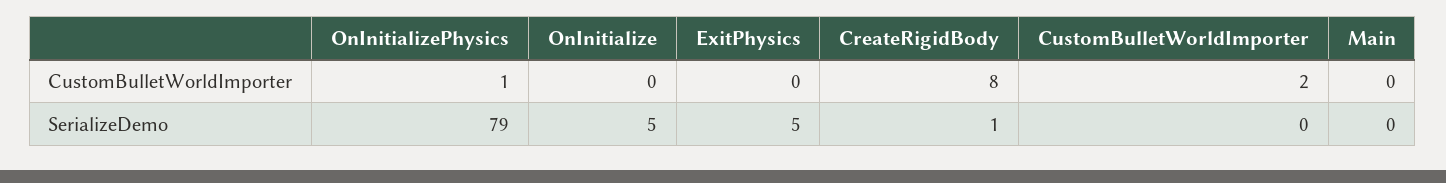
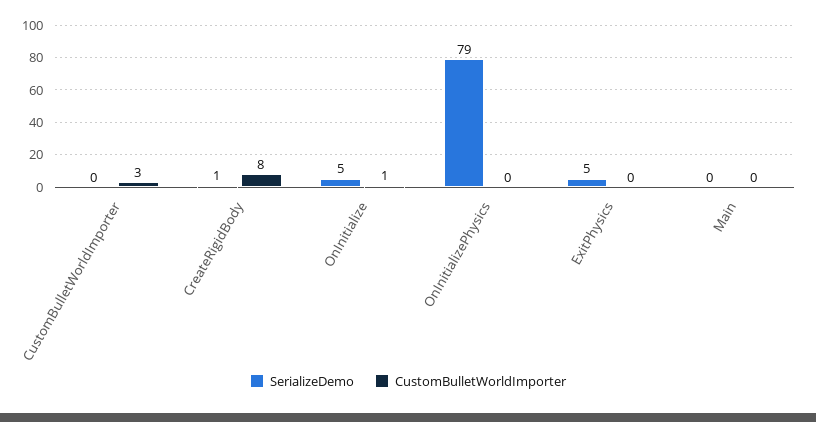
CustomBulletWorldImporter, OnInitializePhysics: 1 -> 0
CustomBulletWorldImporter, OnInitialize: 0 -> 1
CustomBulletWorldImporter, CustomBulletWorldImporter: 2 -> 3

